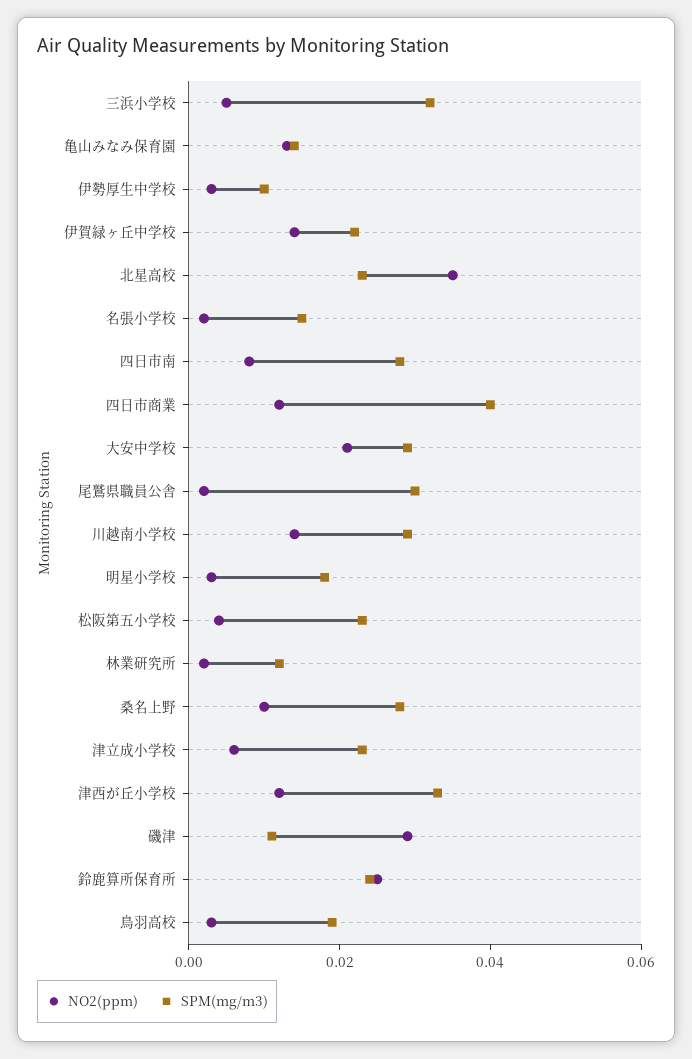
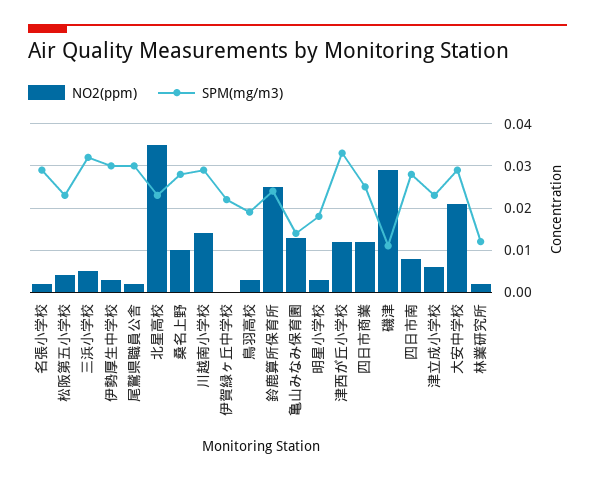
SPM(mg/m3), 伊勢厚生中学校: 0.01 -> 0.03
NO2(ppm), 伊賀緑ヶ丘中学校: 0.015 -> 0
SPM(mg/m3), 名張小学校: 0.015 -> 0.03
SPM(mg/m3), 四日市商業: 0.04 -> 0.025

